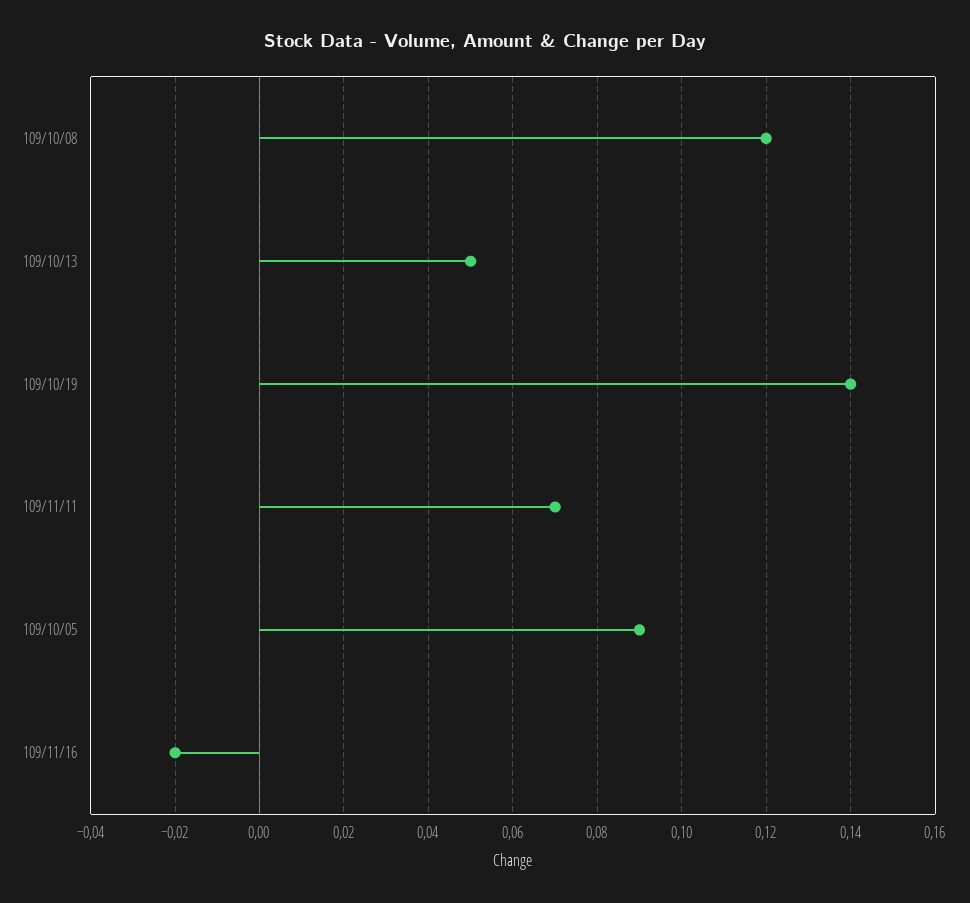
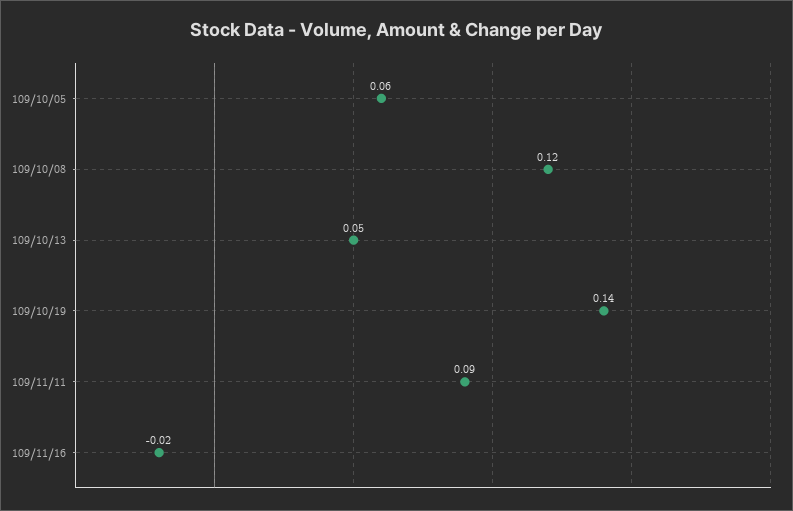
109/11/11: 0.07 -> 0.09
109/10/05: 0.09 -> 0.06

